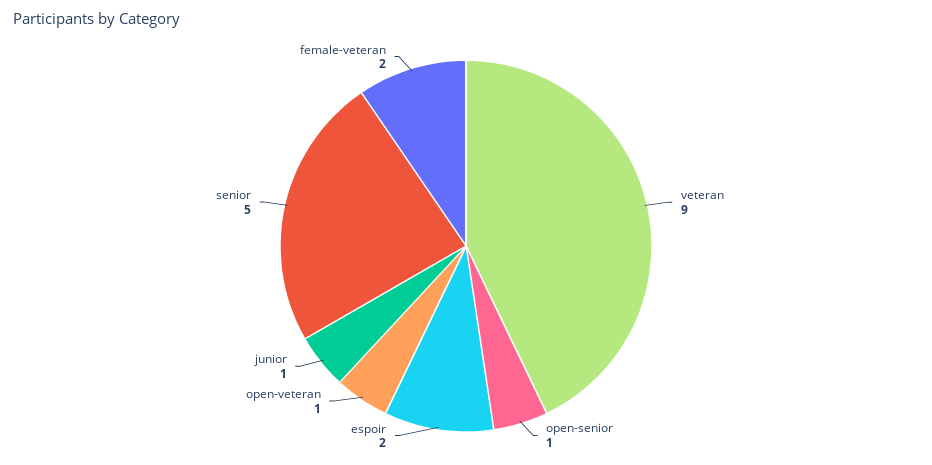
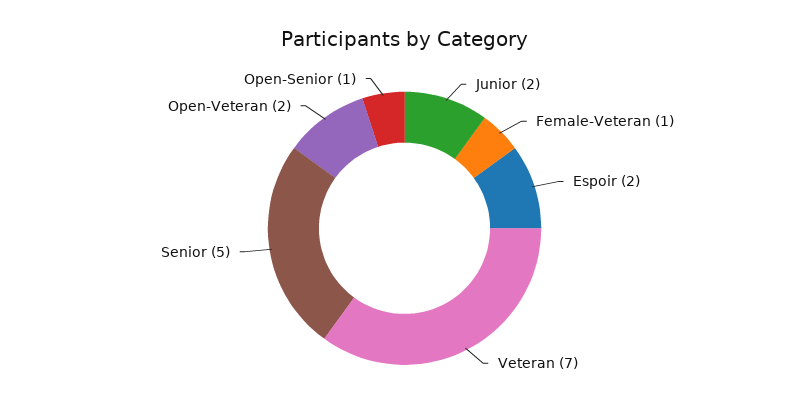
veteran: 9 -> 7
open-veteran: 1 -> 2
junior: 1 -> 2
female-veteran: 2 -> 1

